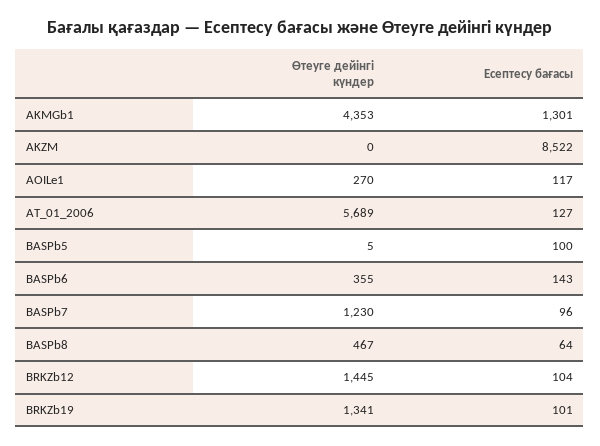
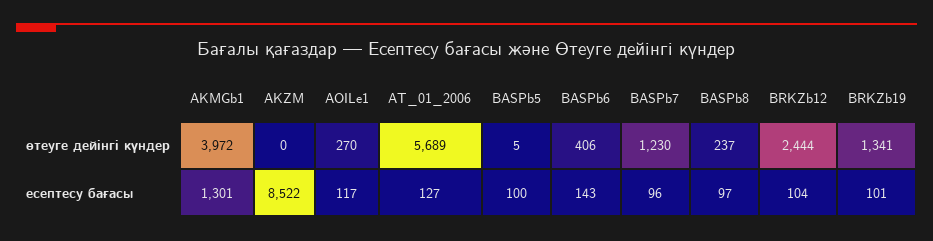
Өтеуге дейінгі күндер, AKMGb1: 4353 -> 3972
Өтеуге дейінгі күндер, BASPb6: 355 -> 406
Өтеуге дейінгі күндер, BASPb8: 467 -> 237
Есептесу бағасы, BASPb8: 64 -> 97
Өтеуге дейінгі күндер, BRKZb12: 1445 -> 2444

